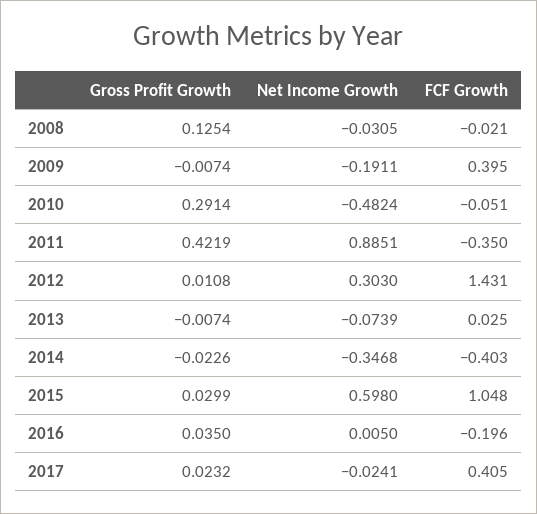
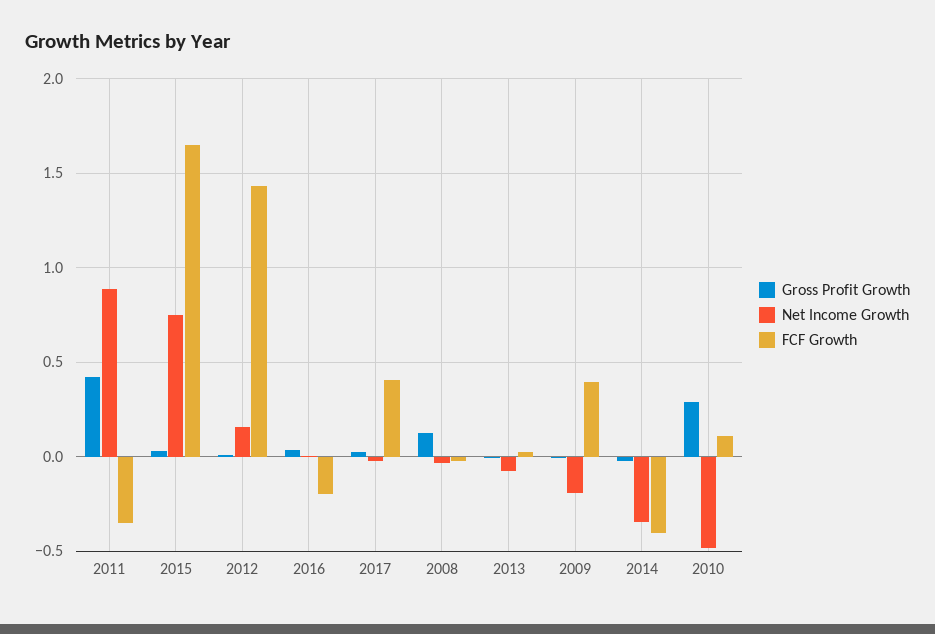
FCF Growth, 2010: -0.051 -> 0.1
Net Income Growth, 2012: 0.303 -> 0.15
Net Income Growth, 2015: 0.598 -> 0.75
FCF Growth, 2015: 1.048 -> 1.65

